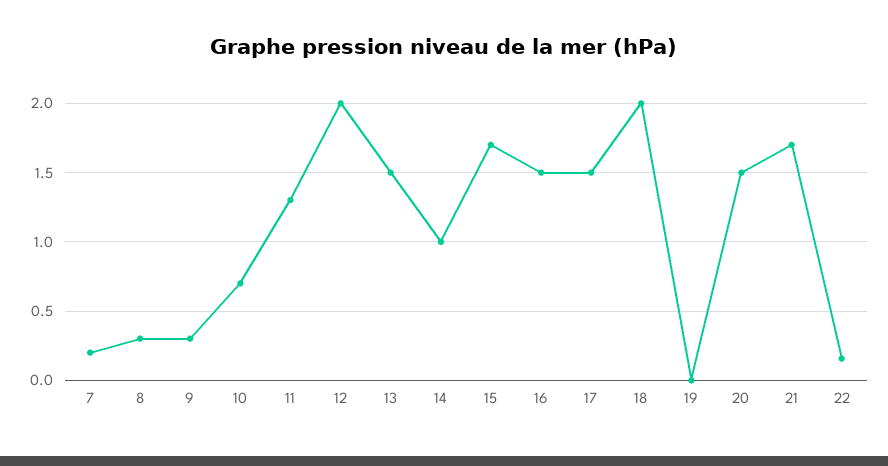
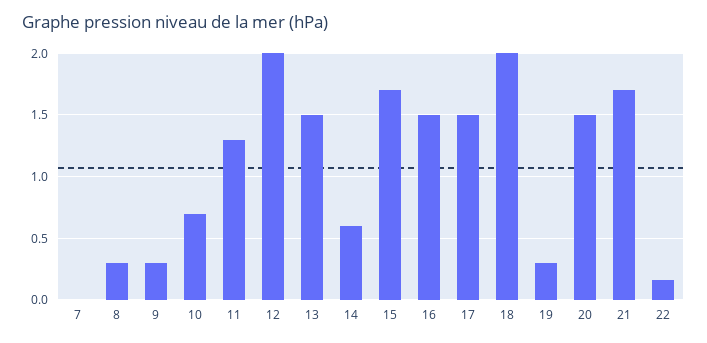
7: 0.2 -> 0
14: 1 -> 0.6
19: 0 -> 0.3

